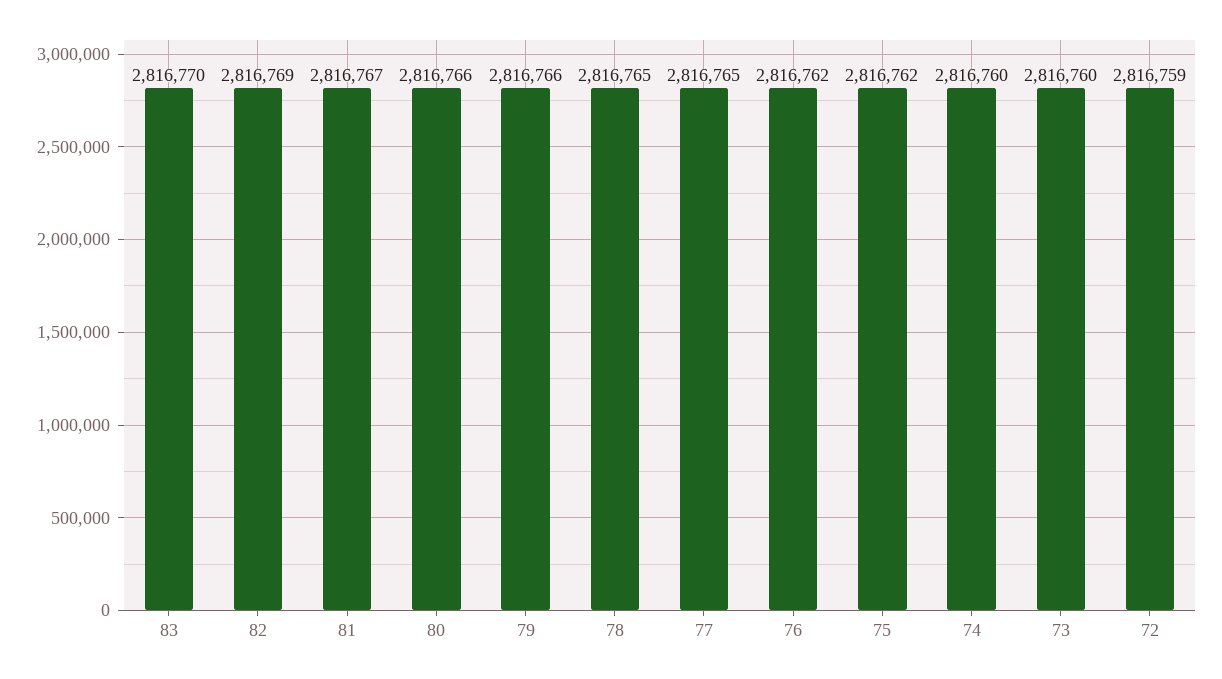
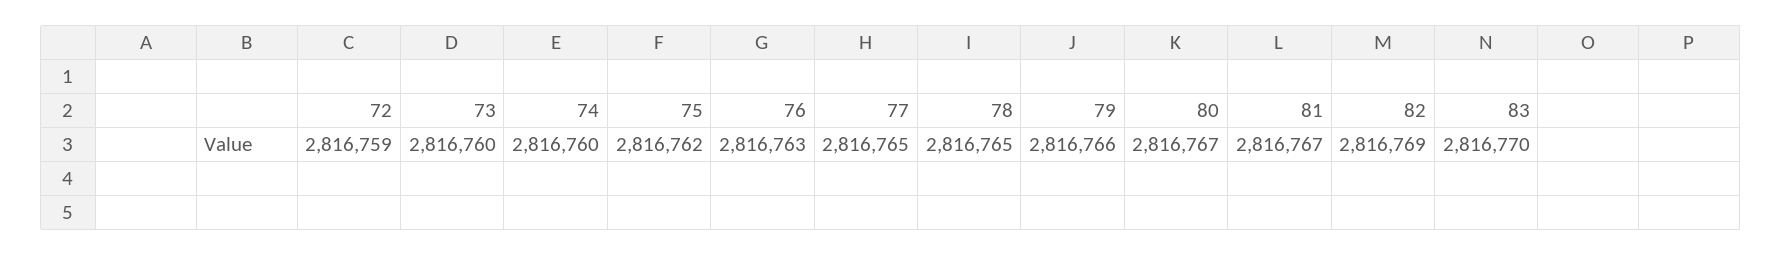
80: 2816766 -> 2816767
76: 2816762 -> 2816763

